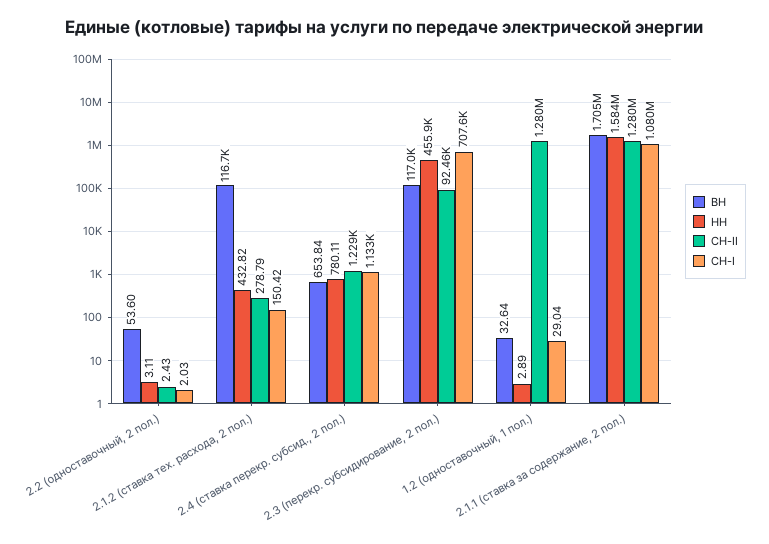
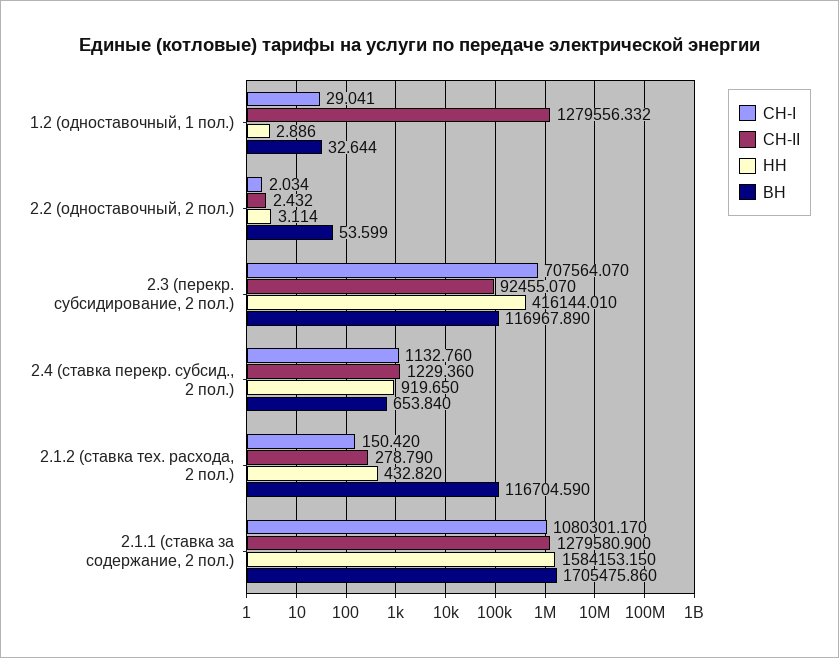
HH, 2.4 (ставка перекр. субсид., 2 пол.): 780.11 -> 919.65
HH, 2.3 (перекр. субсидирование, 2 пол.): 455900 -> 416144.01

